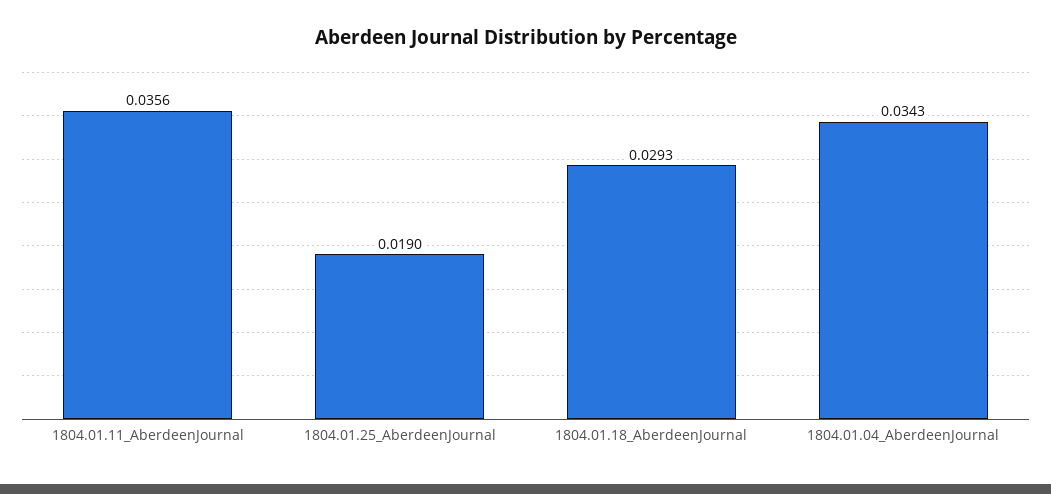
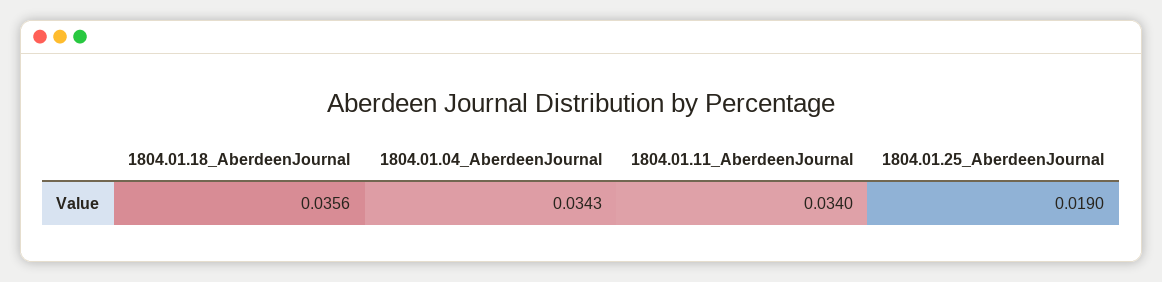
1804.01.11_AberdeenJournal: 0.0356 -> 0.034
1804.01.18_AberdeenJournal: 0.0293 -> 0.0356

